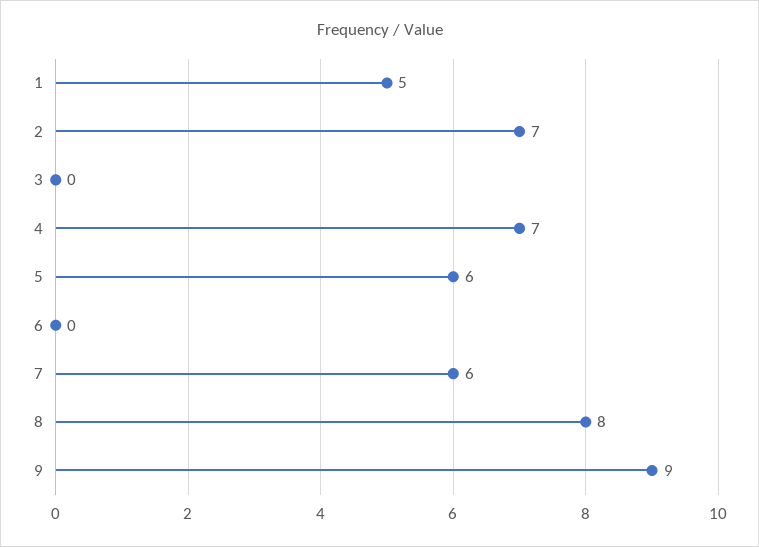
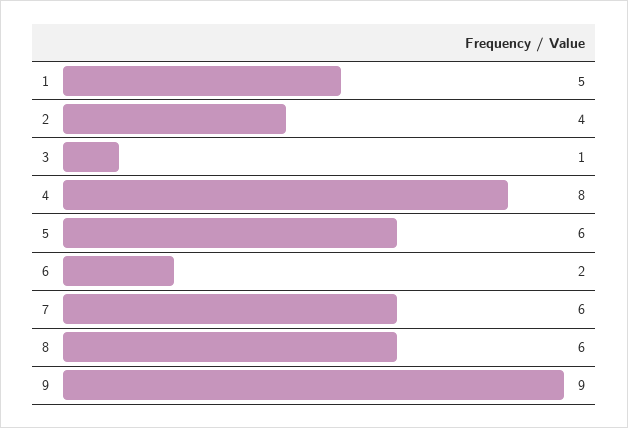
2: 7 -> 4
3: 0 -> 1
4: 7 -> 8
6: 0 -> 2
8: 8 -> 6

